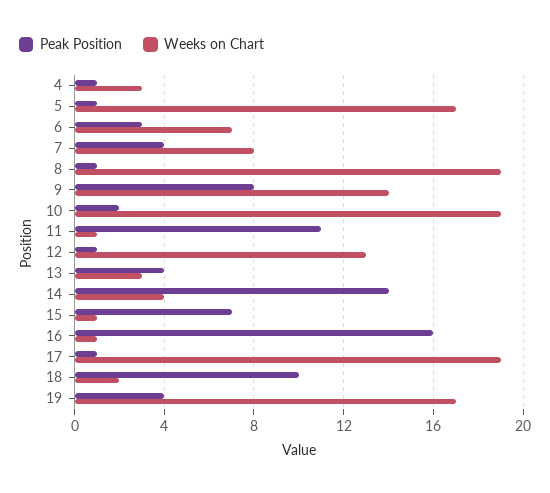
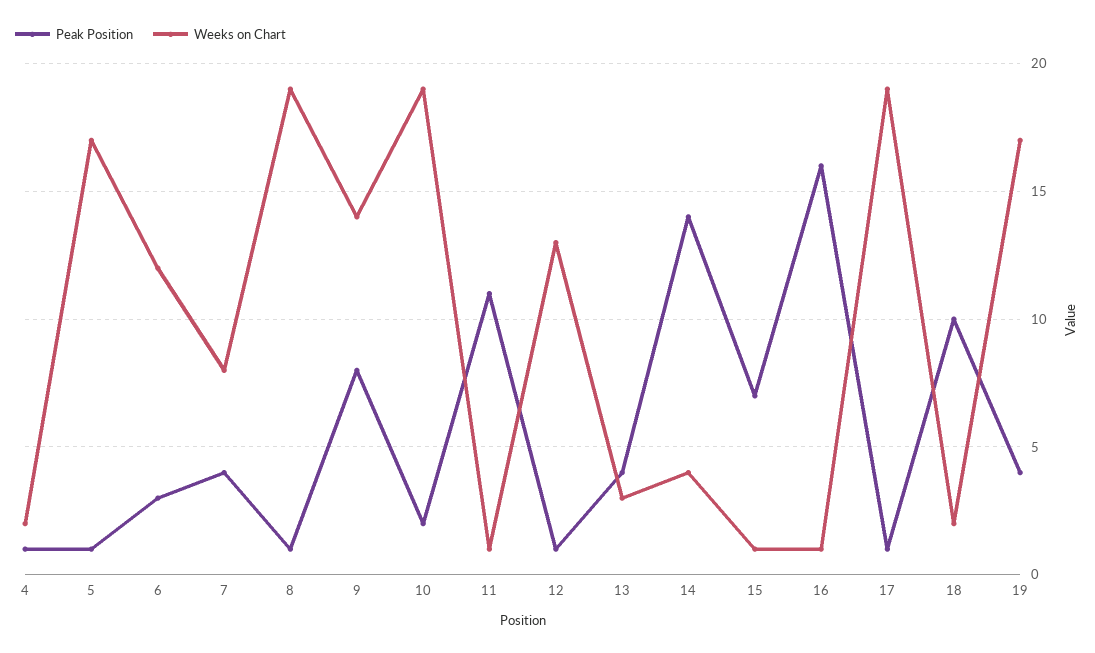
Weeks on Chart, 4: 3 -> 2
Weeks on Chart, 6: 7 -> 12

